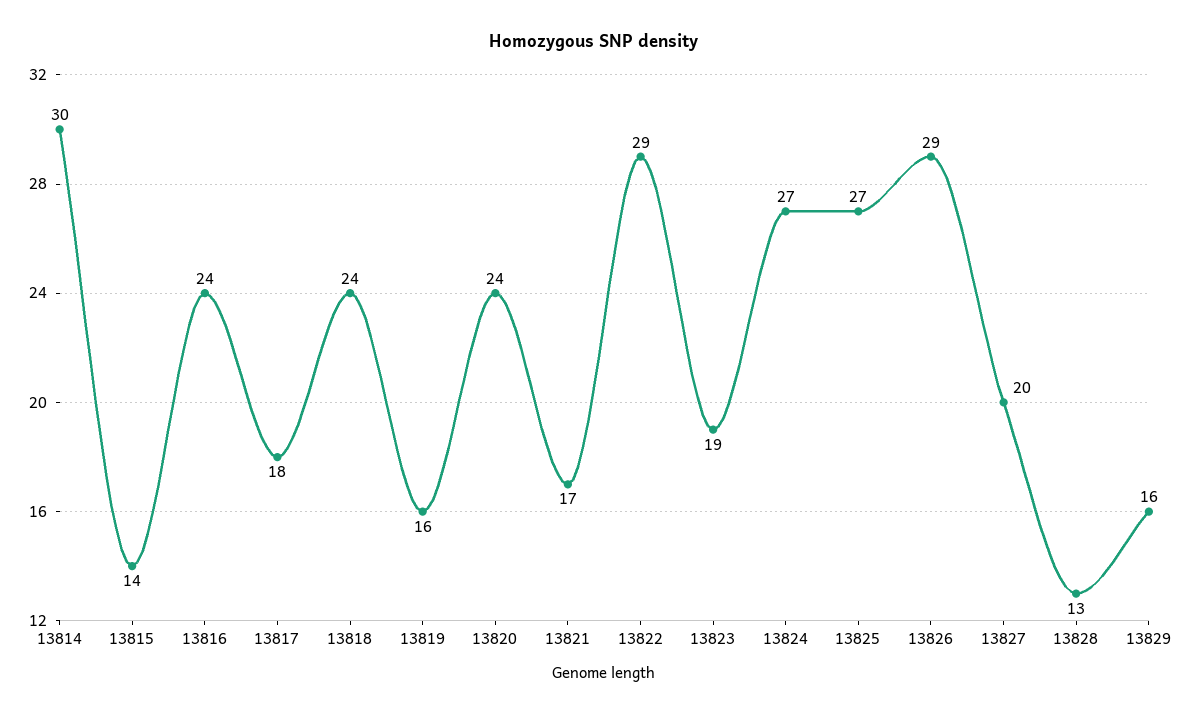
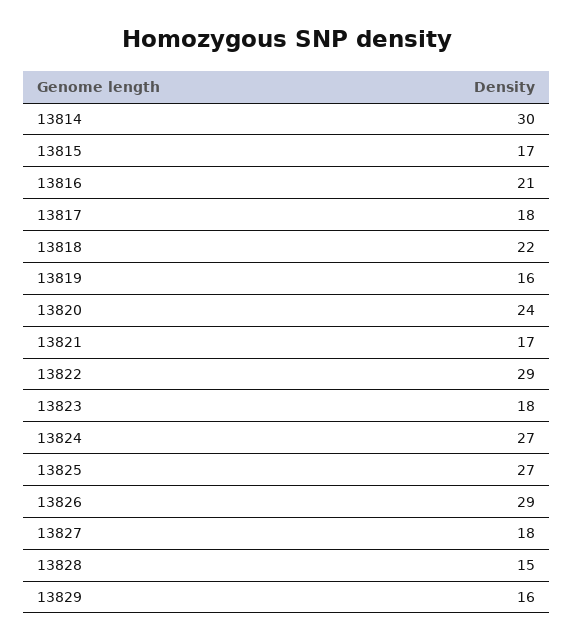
13815: 14 -> 17
13816: 24 -> 21
13818: 24 -> 22
13823: 19 -> 18
13827: 20 -> 18
13828: 13 -> 15

